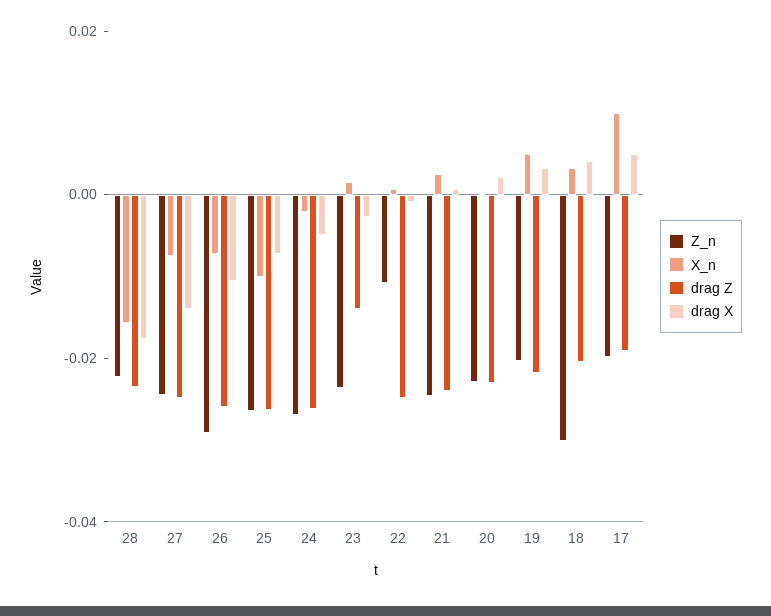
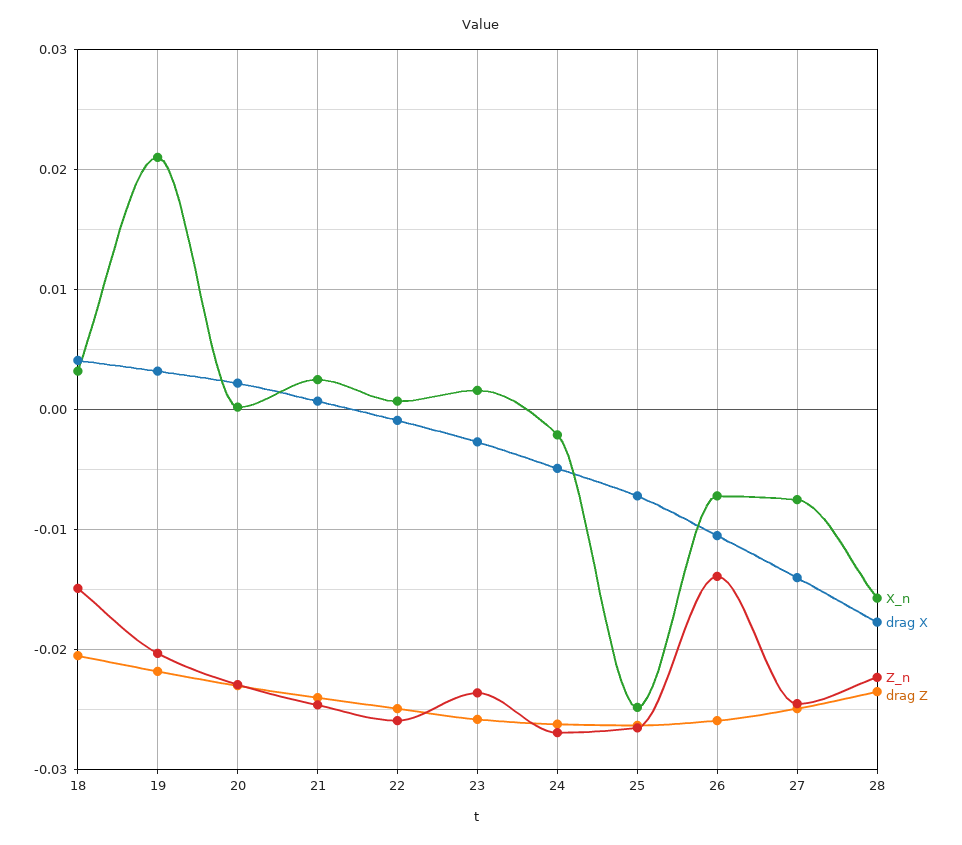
Z_n, 26: -0.03 -> -0.014
X_n, 25: -0.01 -> -0.025
drag Z, 23: -0.015 -> -0.026
Z_n, 22: -0.01 -> -0.026
X_n, 19: 0.005 -> 0.021
Z_n, 18: -0.03 -> -0.015
Z_n, 17: -0.02 -> none
X_n, 17: 0.01 -> none
drag Z, 17: -0.02 -> none
drag X, 17: 0.005 -> none

